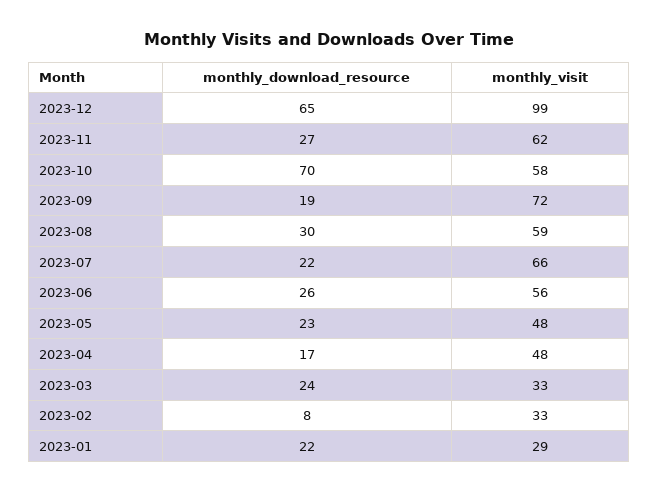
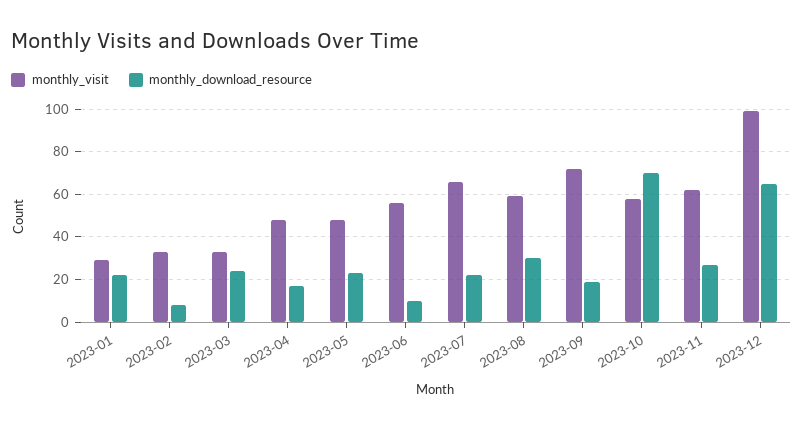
monthly_download_resource, 2023-06: 26 -> 10

